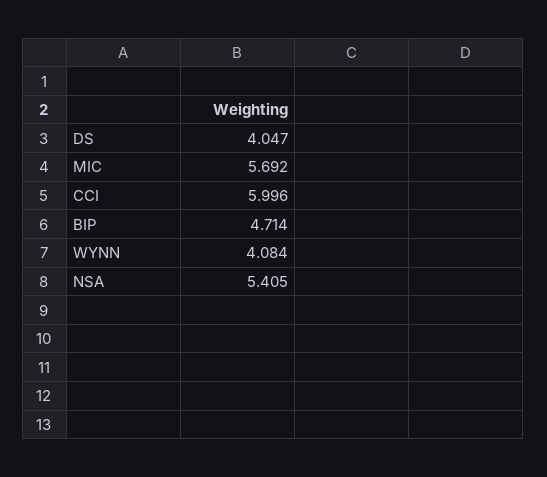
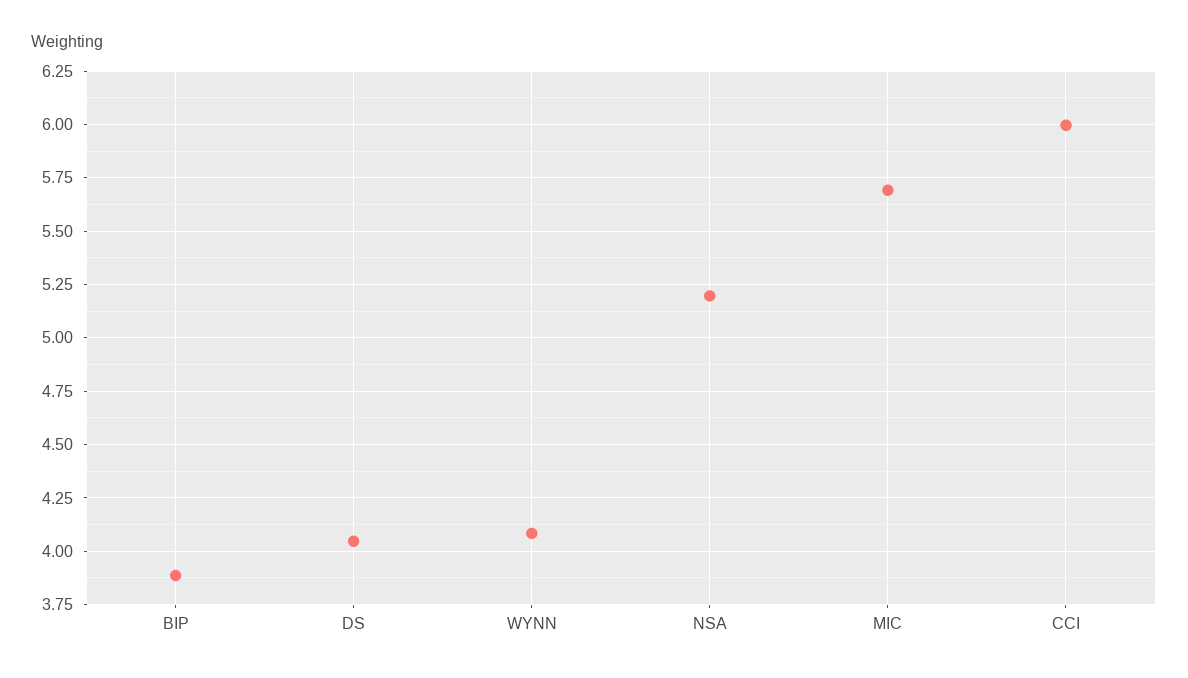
BIP: 4.714 -> 3.9
NSA: 5.405 -> 5.2

